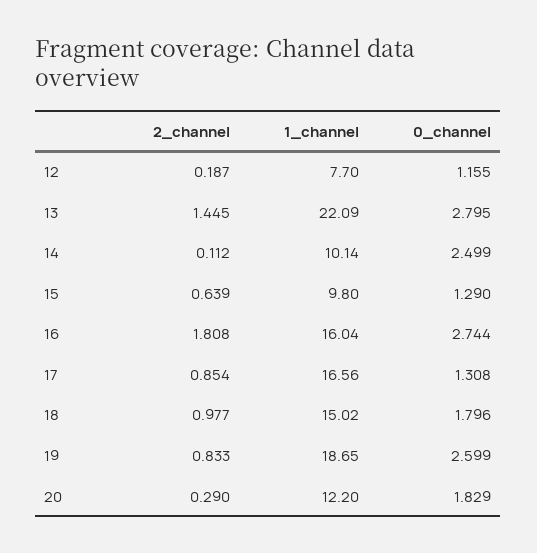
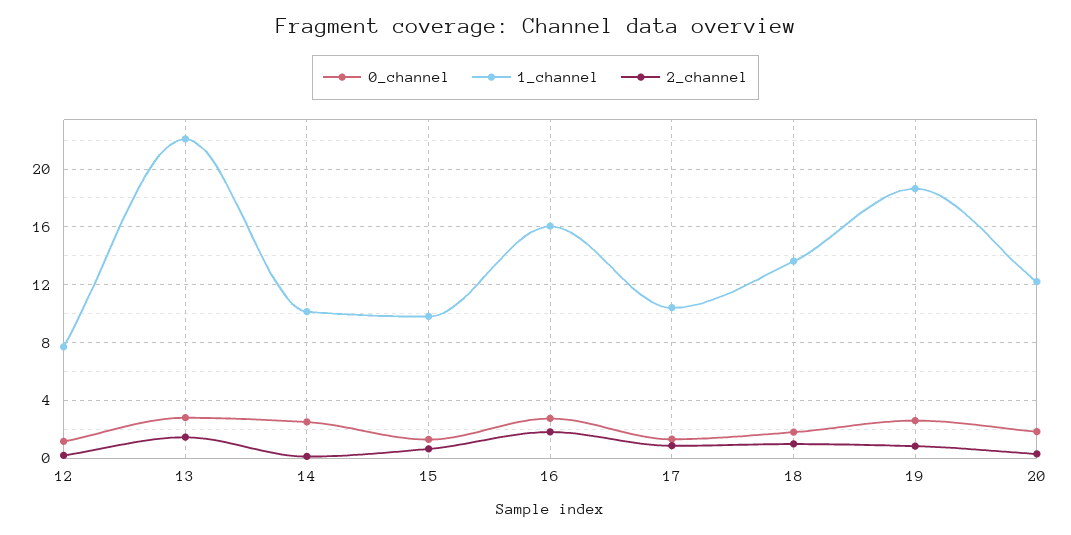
1_channel, 17: 16.56 -> 10.5
1_channel, 18: 15.02 -> 13.5

